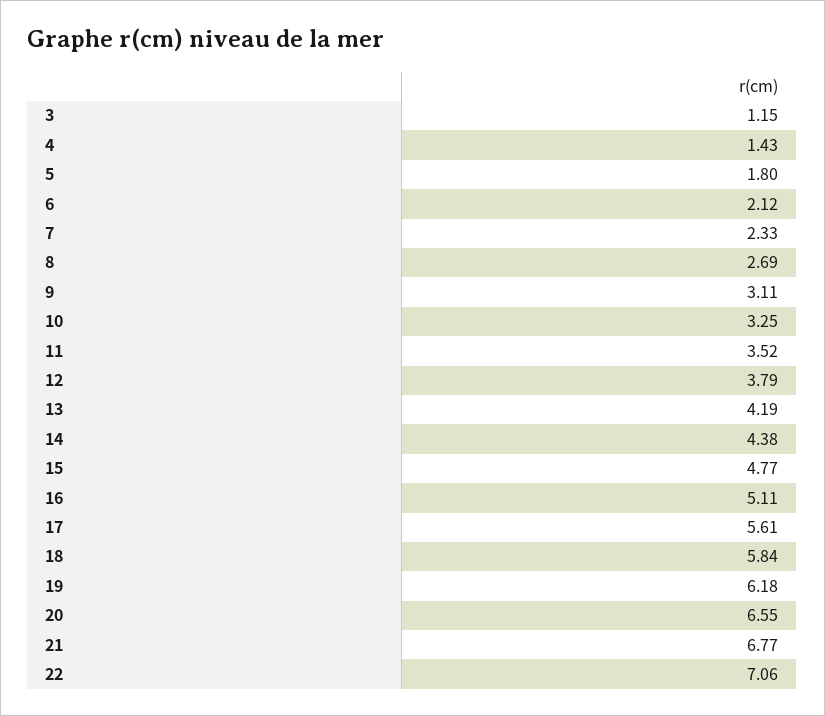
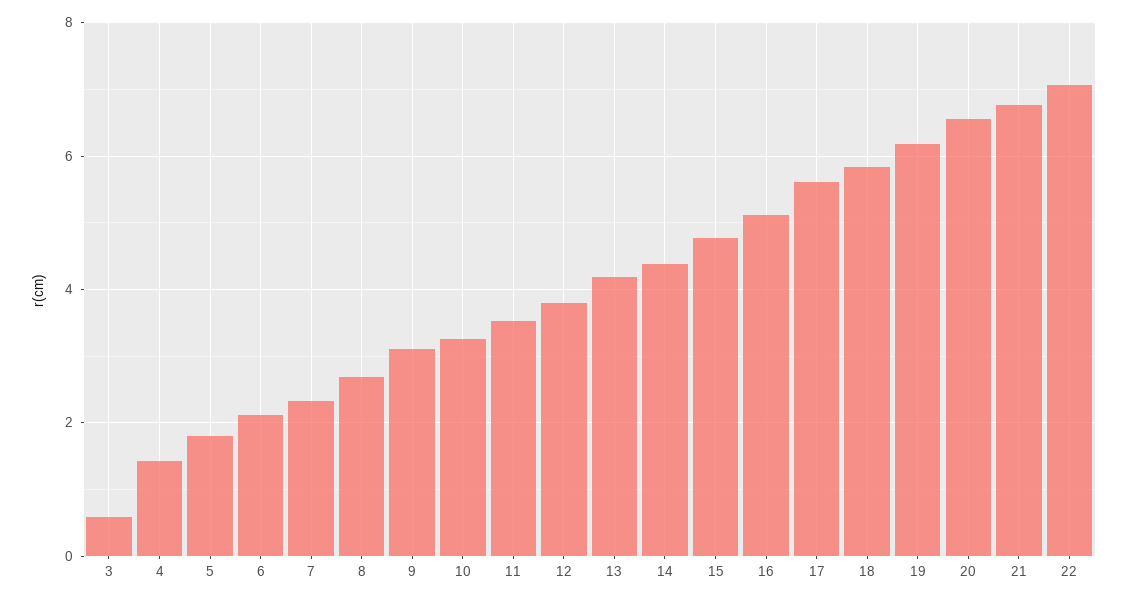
3: 1.15 -> 0.6

